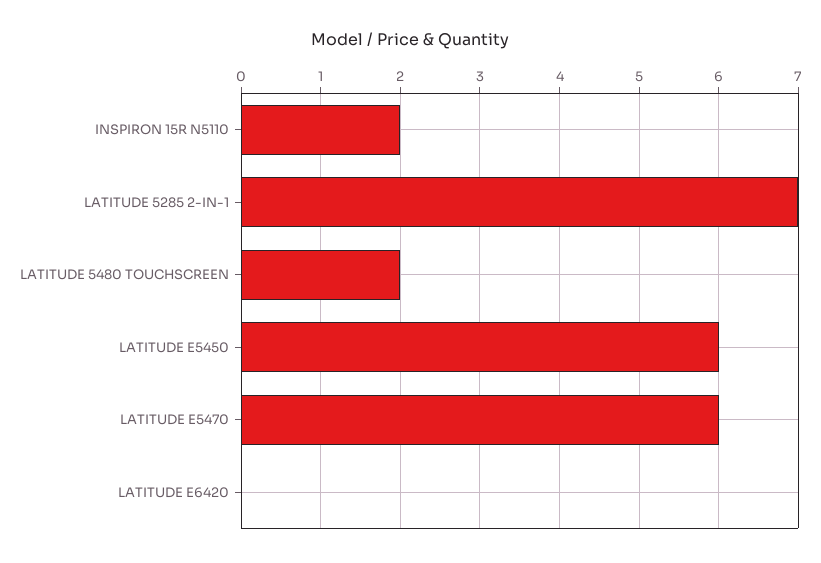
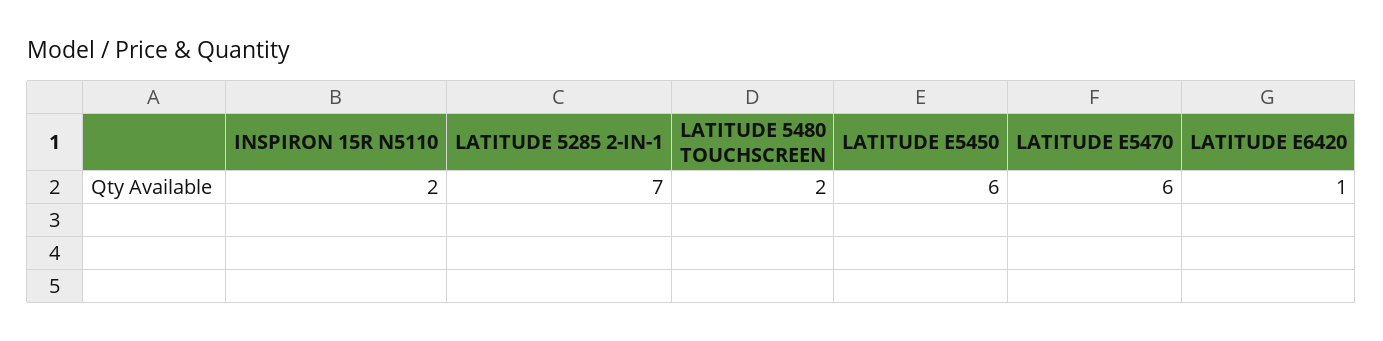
LATITUDE E6420: 0 -> 1

